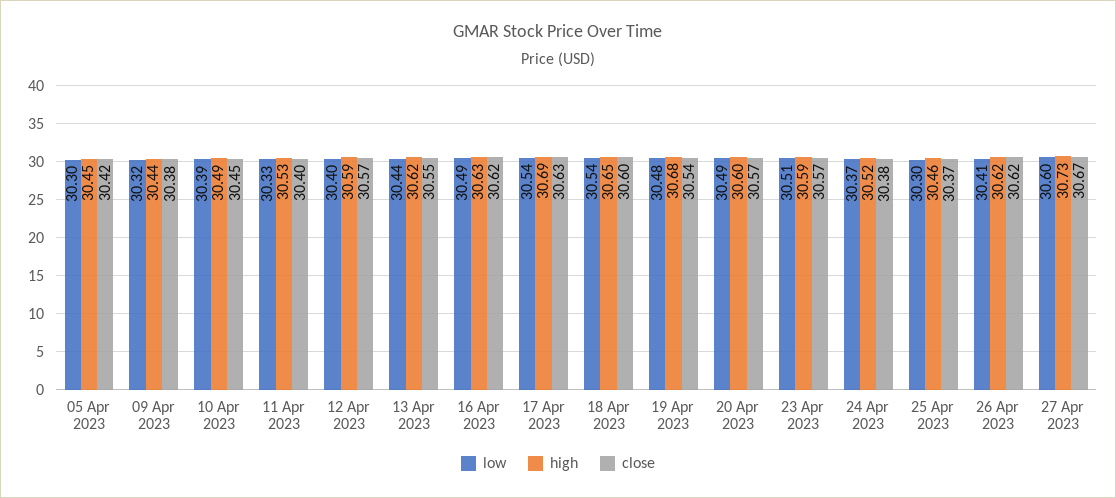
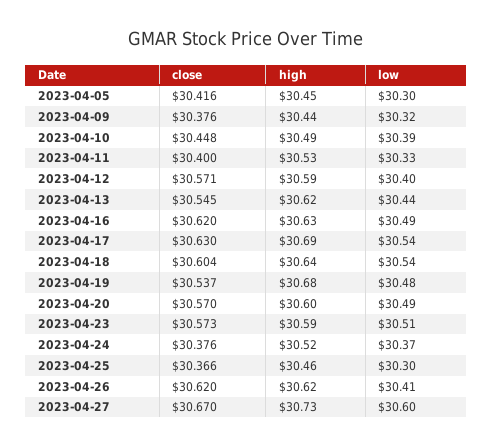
high, 18 Apr 2023: 30.65 -> 30.64

